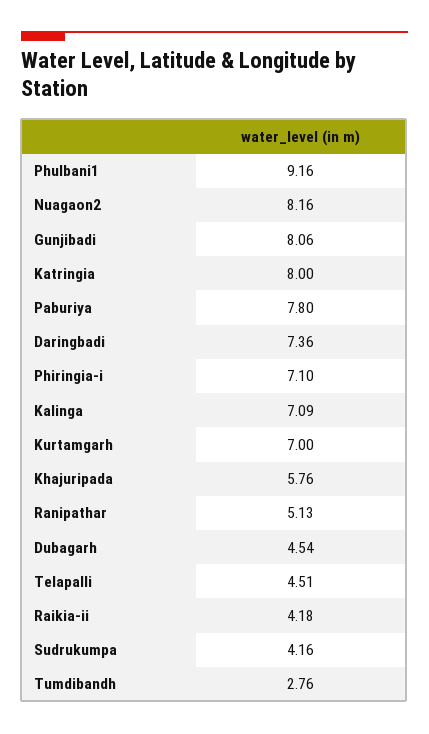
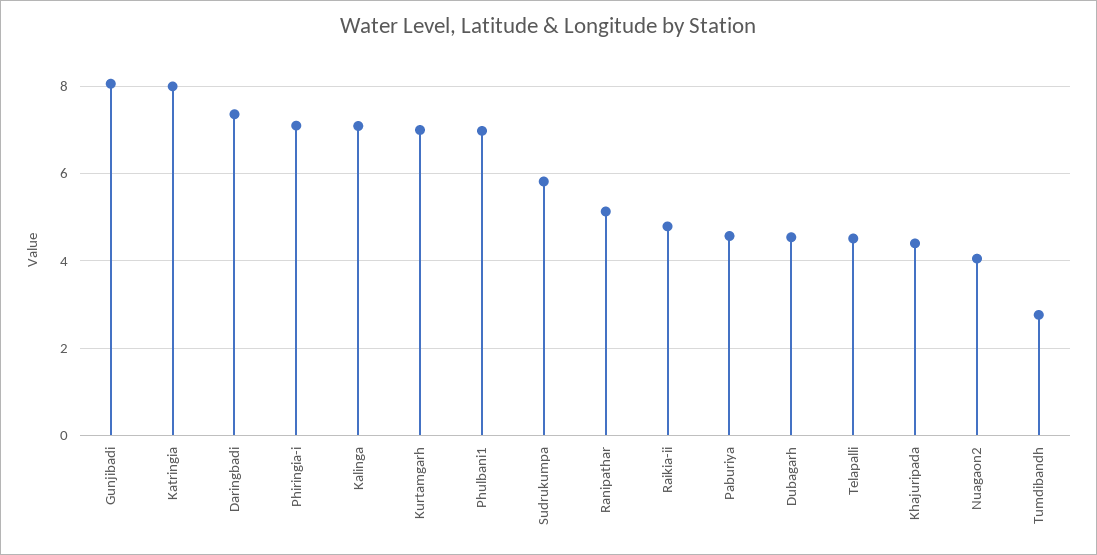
Phulbani1: 9.16 -> 7
Nuagaon2: 8.16 -> 4
Paburiya: 7.8 -> 4.6
Khajuripada: 5.76 -> 4.4
Raikia-ii: 4.18 -> 4.8
Sudrukumpa: 4.16 -> 5.8

